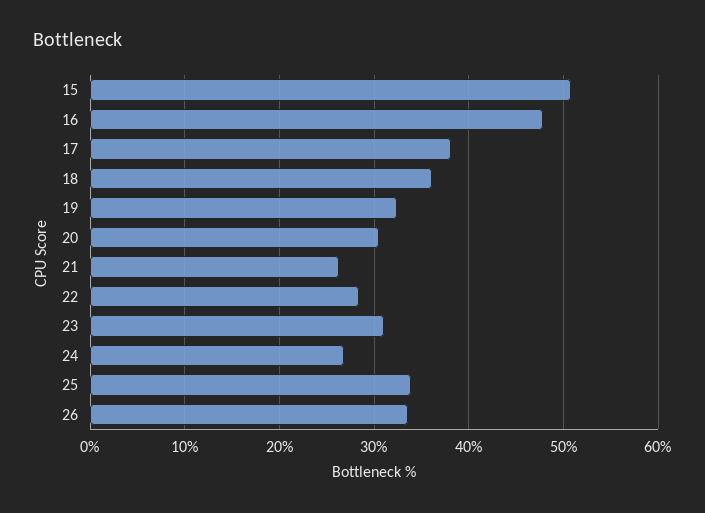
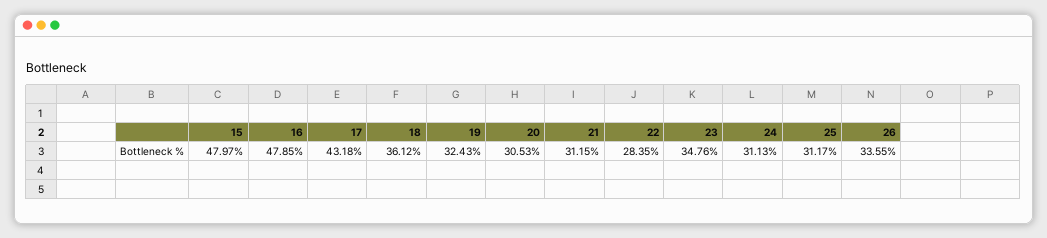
15: 51 -> 47.97
17: 38 -> 43.18
21: 26 -> 31.15
23: 31 -> 34.76
24: 27 -> 31.13
25: 34 -> 31.17

